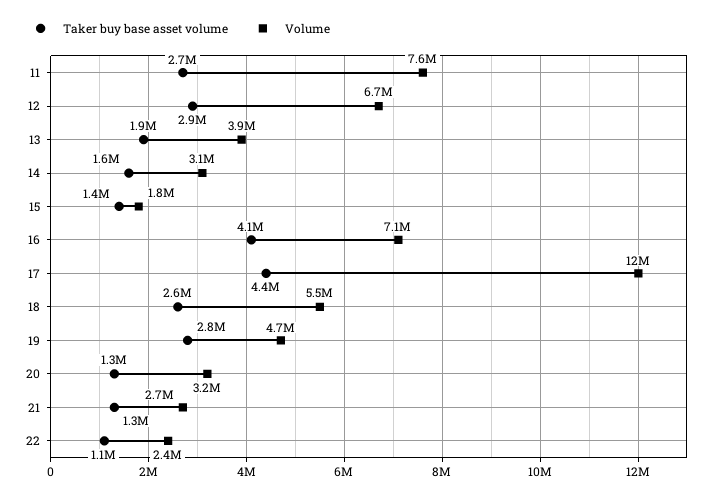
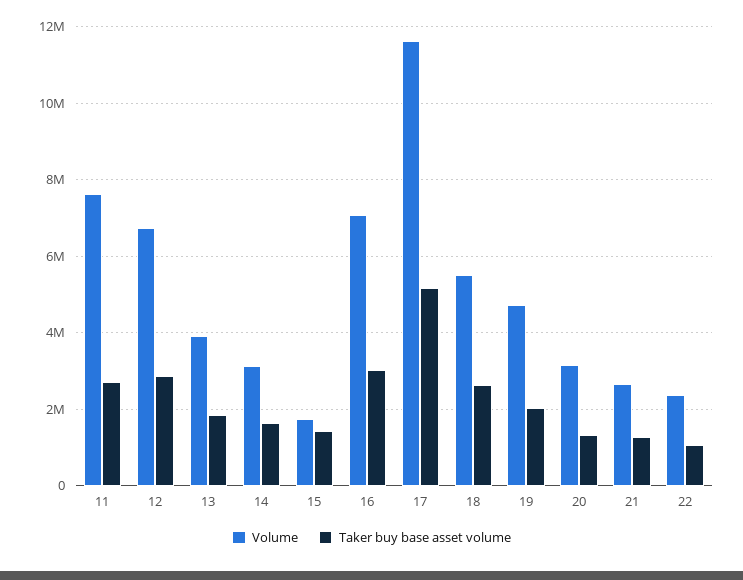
Taker buy base asset volume, 16: 4100000 -> 3000000
Taker buy base asset volume, 17: 4400000 -> 5200000
Taker buy base asset volume, 19: 2800000 -> 2000000

